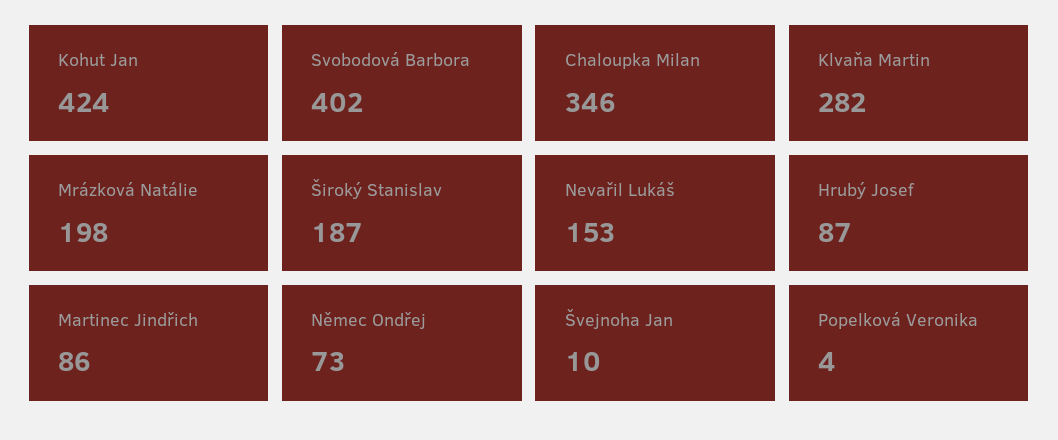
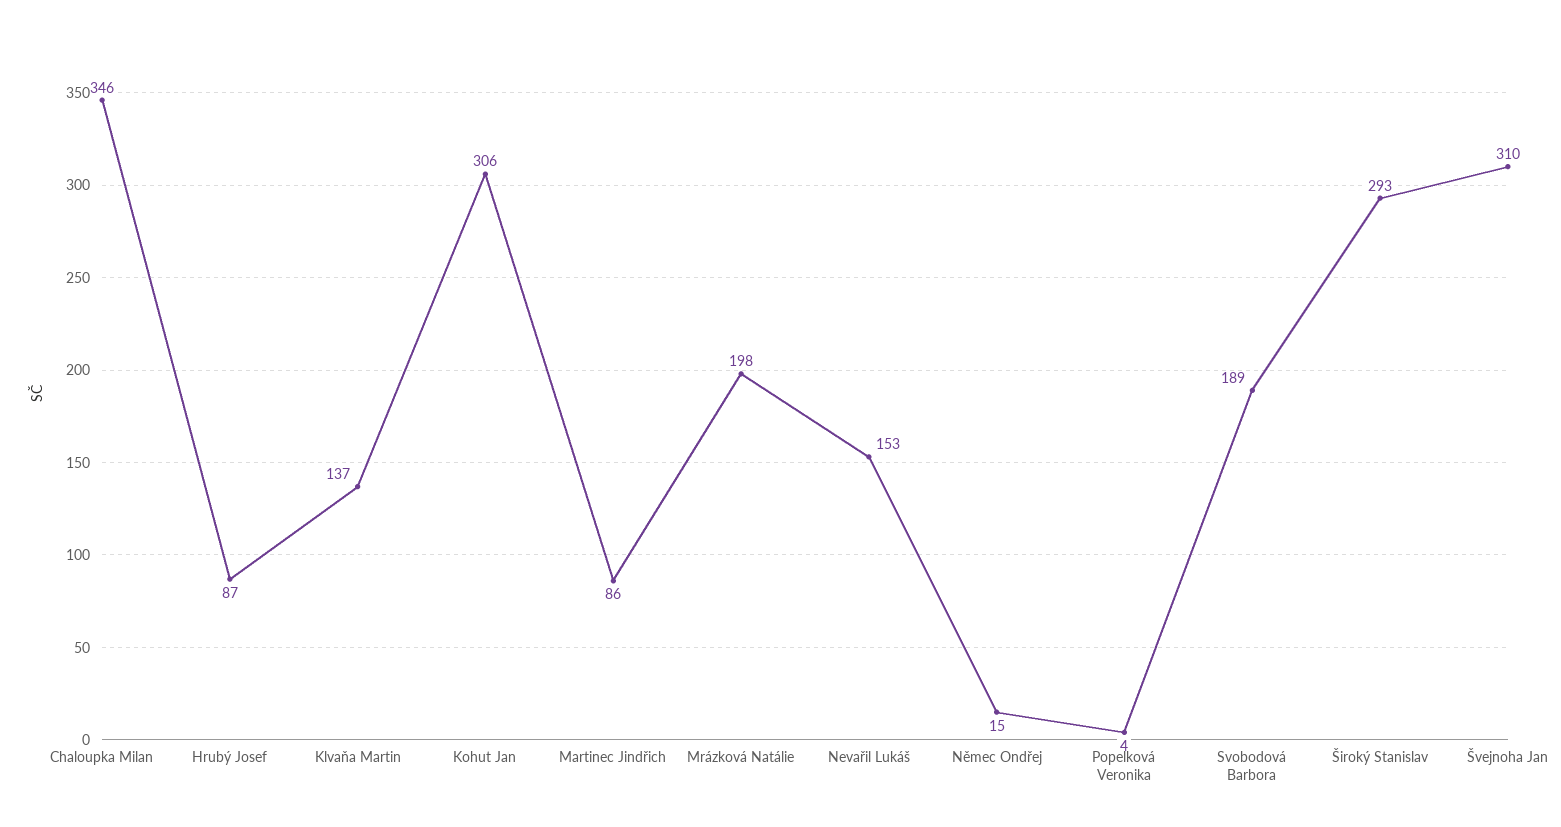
Kohut Jan: 424 -> 306
Svobodová Barbora: 402 -> 189
Klvaňa Martin: 282 -> 137
Široký Stanislav: 187 -> 293
Němec Ondřej: 73 -> 15
Švejnoha Jan: 10 -> 310

